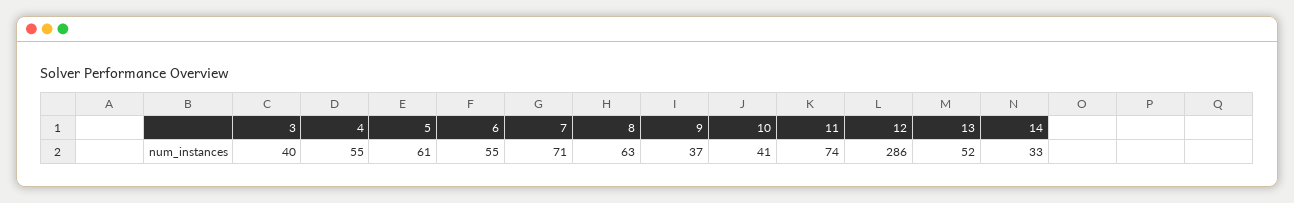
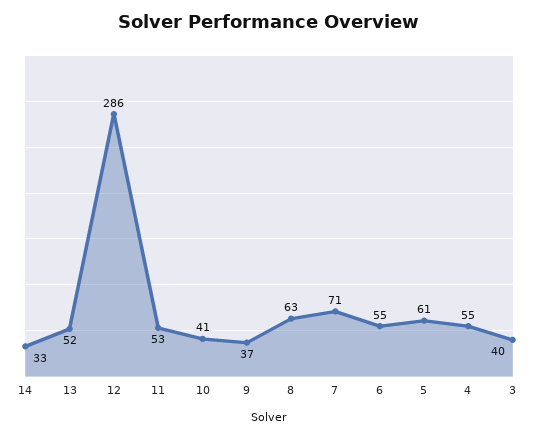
11: 74 -> 53

